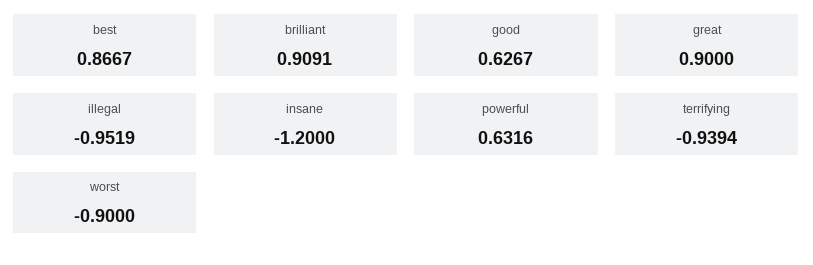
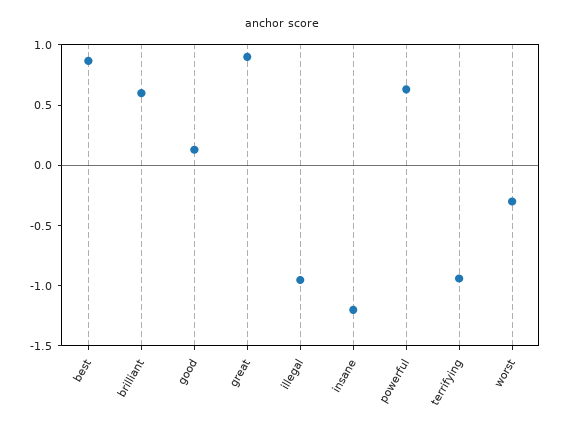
brilliant: 0.9091 -> 0.6
good: 0.6267 -> 0.1
worst: -0.9 -> -0.3

